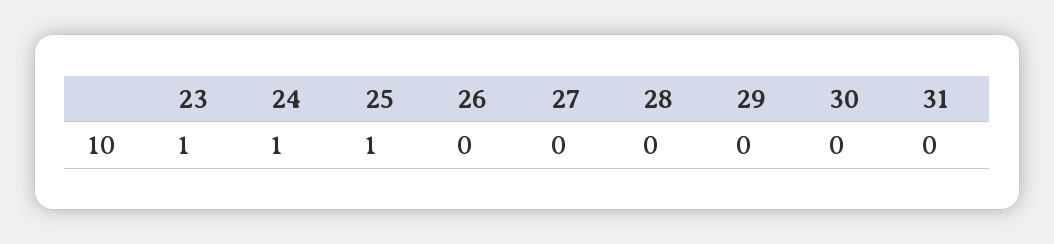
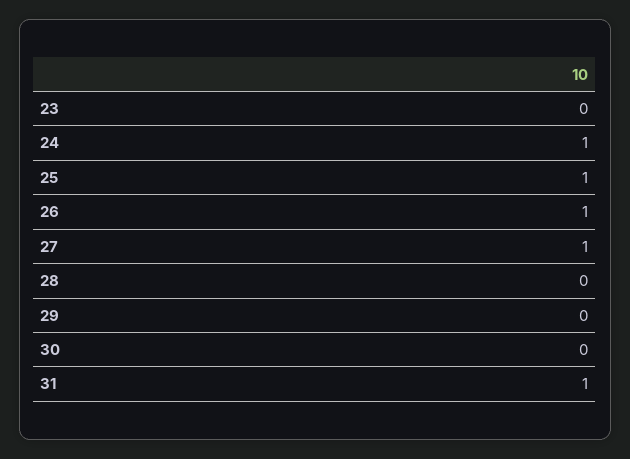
23: 1 -> 0
26: 0 -> 1
27: 0 -> 1
31: 0 -> 1

